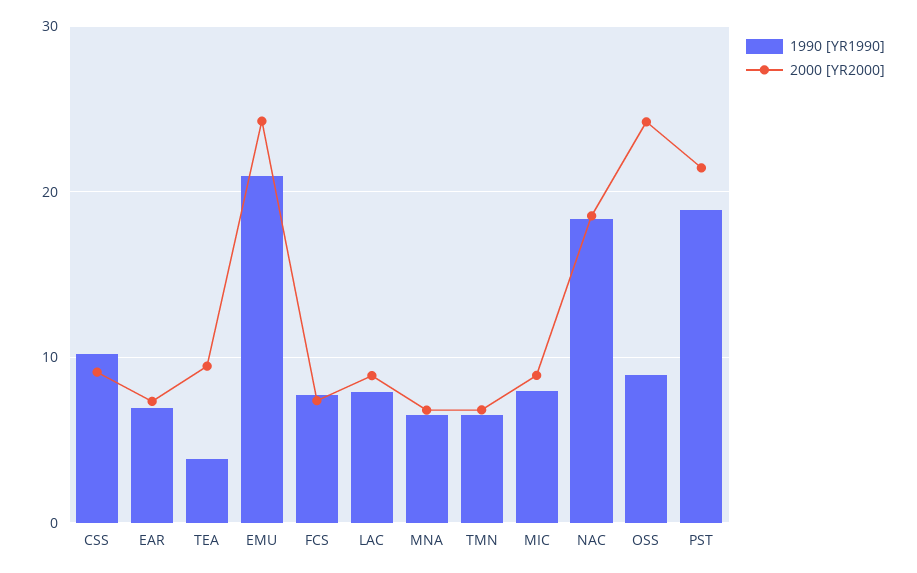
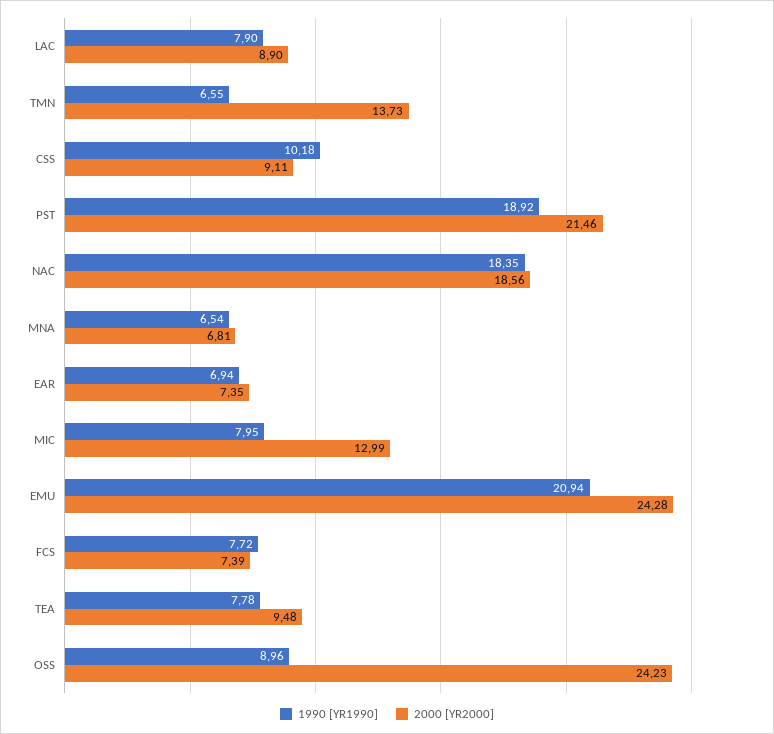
1990 [YR1990], TEA: 4 -> 7.78
2000 [YR2000], TMN: 7 -> 13.73
2000 [YR2000], MIC: 9 -> 12.99

